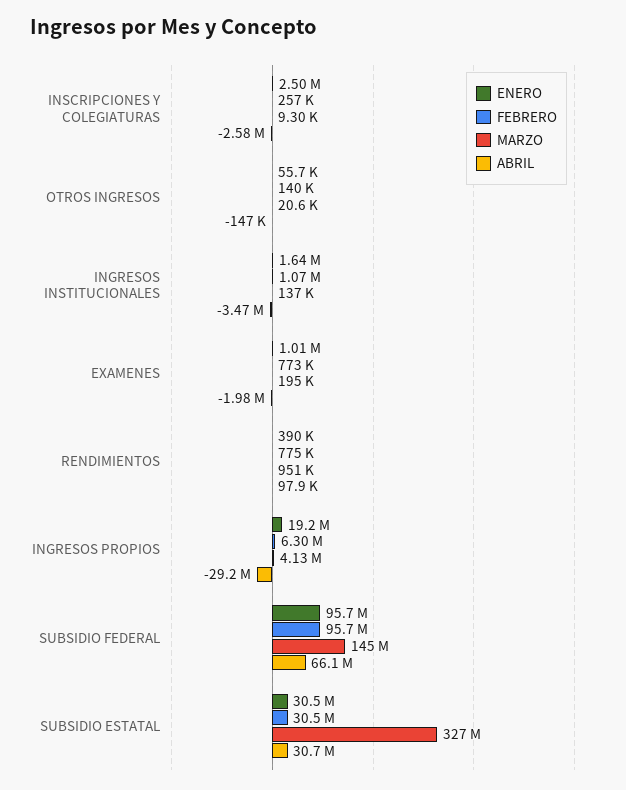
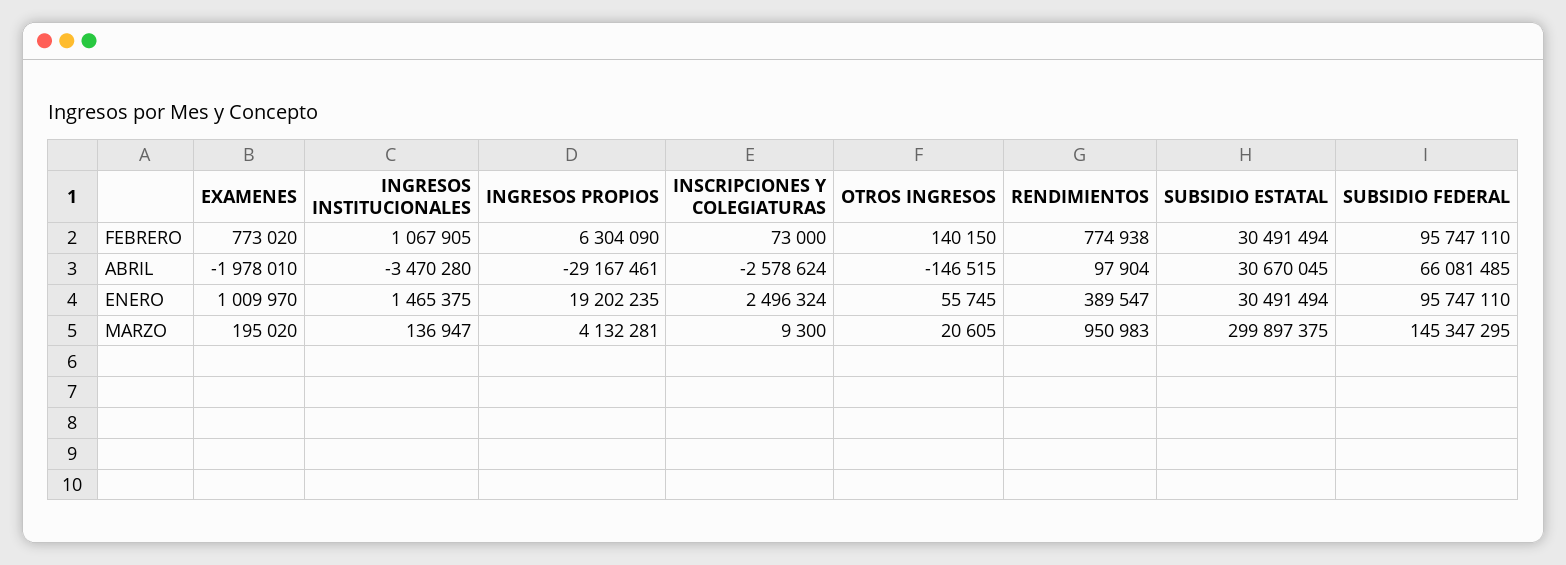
FEBRERO, INSCRIPCIONES Y COLEGIATURAS: 257000 -> 73000
ENERO, INGRESOS INSTITUCIONALES: 1640000 -> 1465375
MARZO, SUBSIDIO ESTATAL: 327000000 -> 299897375

